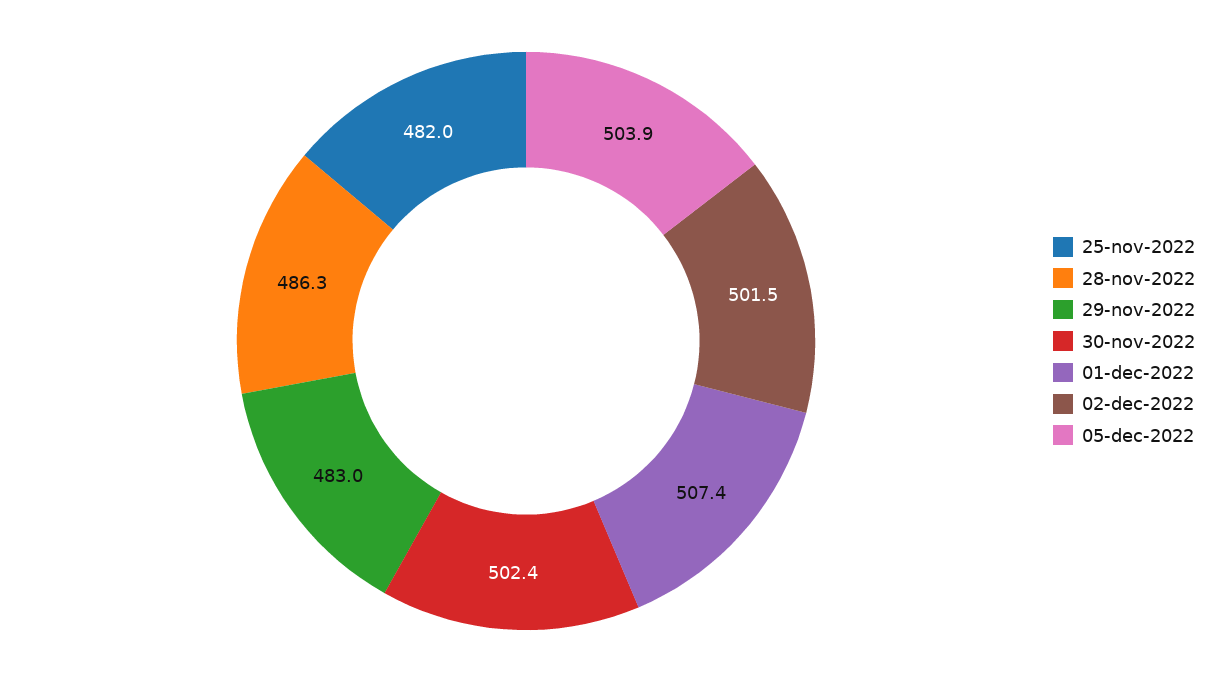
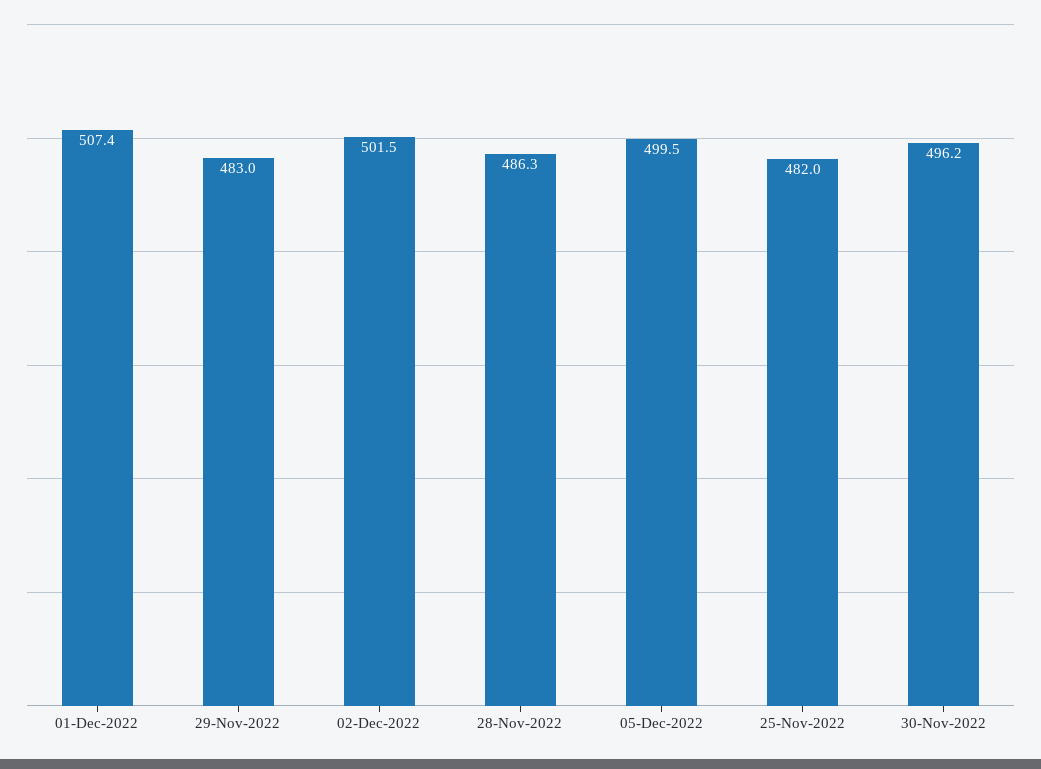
30-nov-2022: 502.4 -> 496.2
05-dec-2022: 503.9 -> 499.5

